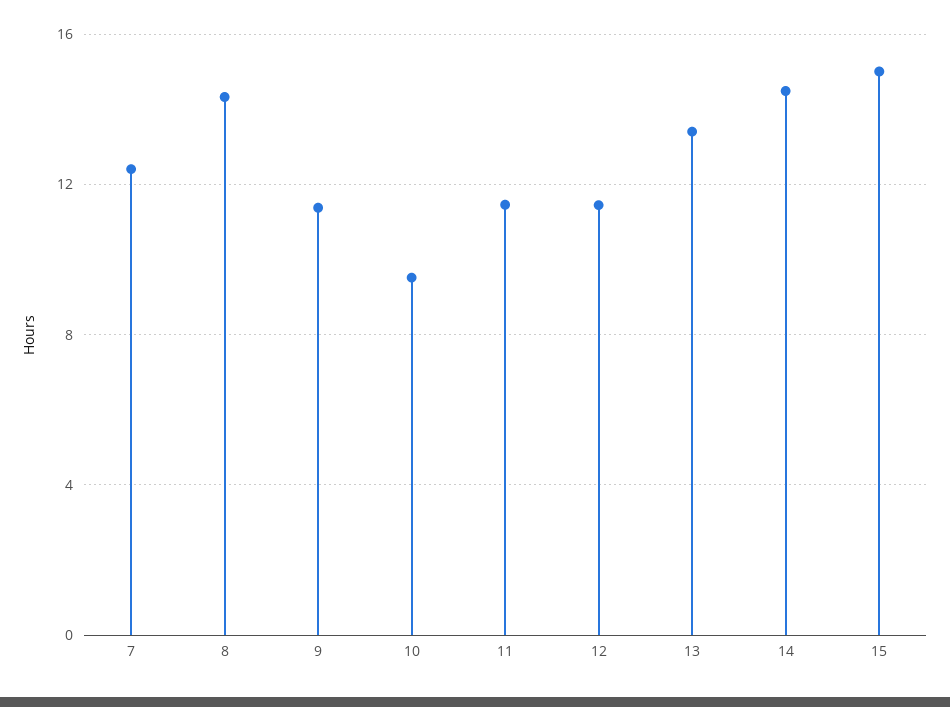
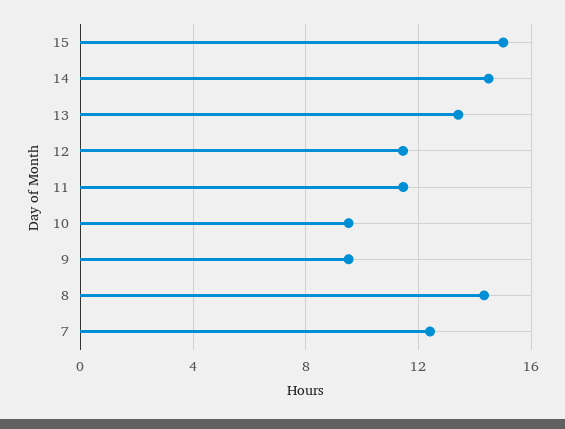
9: 11.5 -> 9.5

